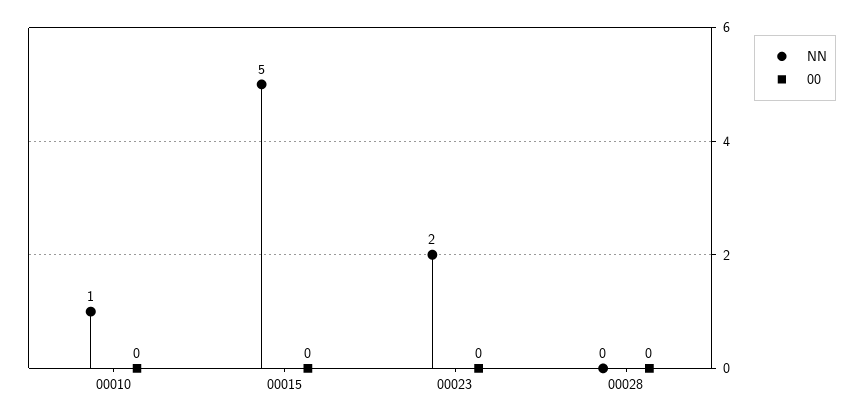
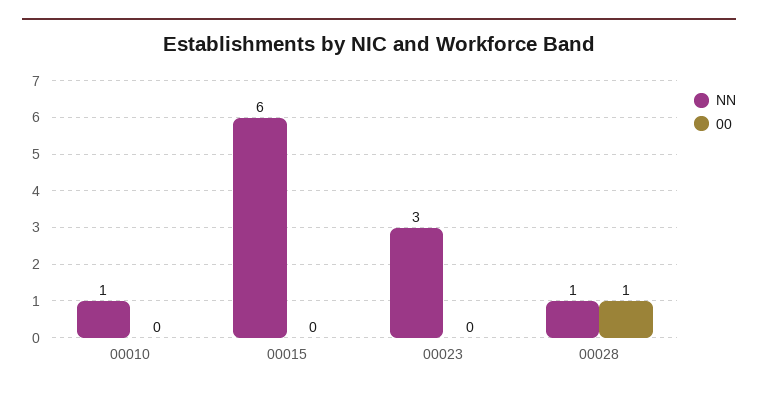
NN, 00015: 5 -> 6
NN, 00023: 2 -> 3
NN, 00028: 0 -> 1
00, 00028: 0 -> 1

